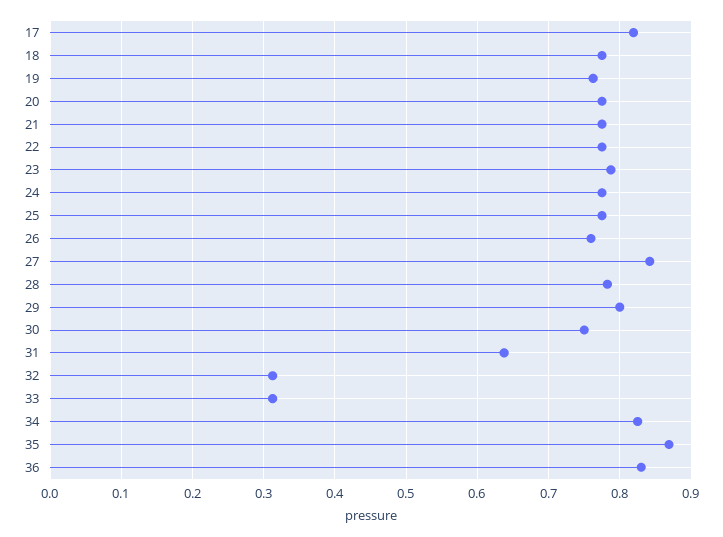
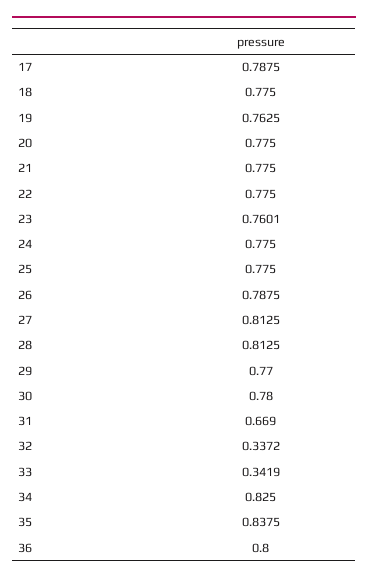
17: 0.82 -> 0.7875
23: 0.79 -> 0.7601
26: 0.76 -> 0.7875
27: 0.84 -> 0.8125
28: 0.78 -> 0.8125
29: 0.8 -> 0.77
30: 0.75 -> 0.78
31: 0.64 -> 0.669
32: 0.31 -> 0.3372
33: 0.31 -> 0.3419
35: 0.87 -> 0.8375
36: 0.83 -> 0.8

